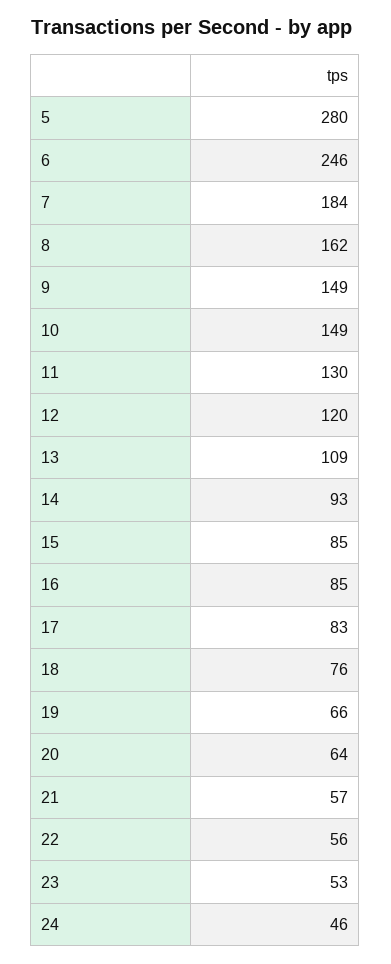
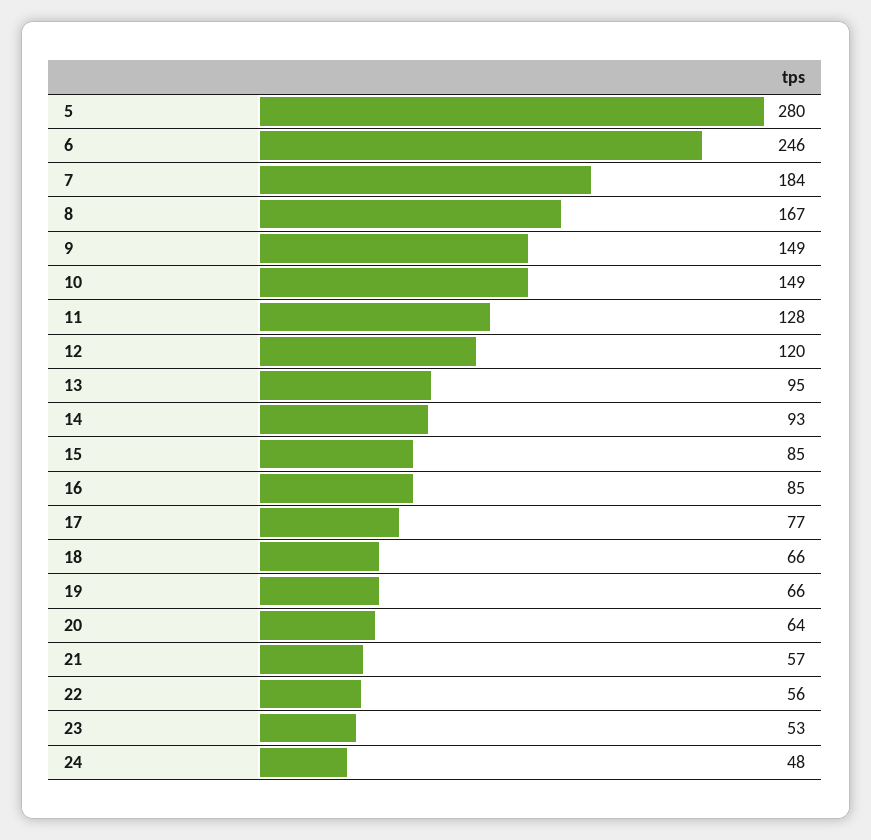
8: 162 -> 167
11: 130 -> 128
13: 109 -> 95
17: 83 -> 77
18: 76 -> 66
24: 46 -> 48

